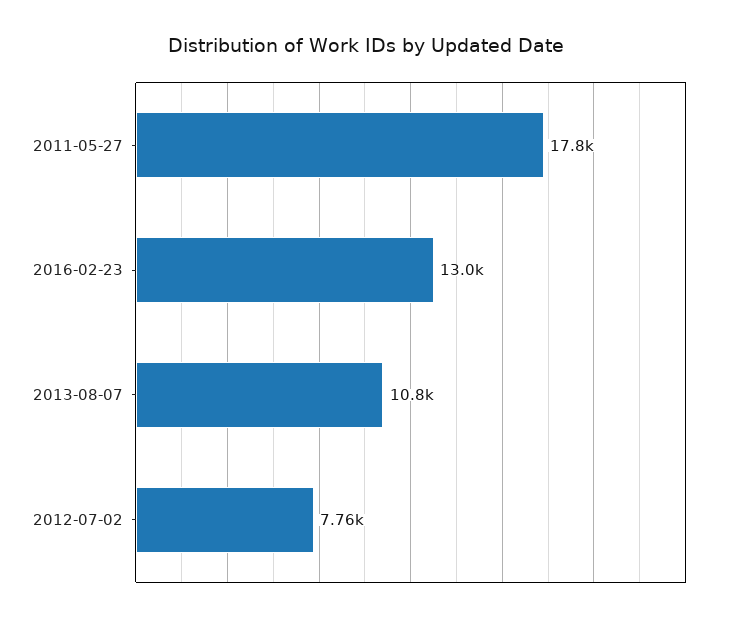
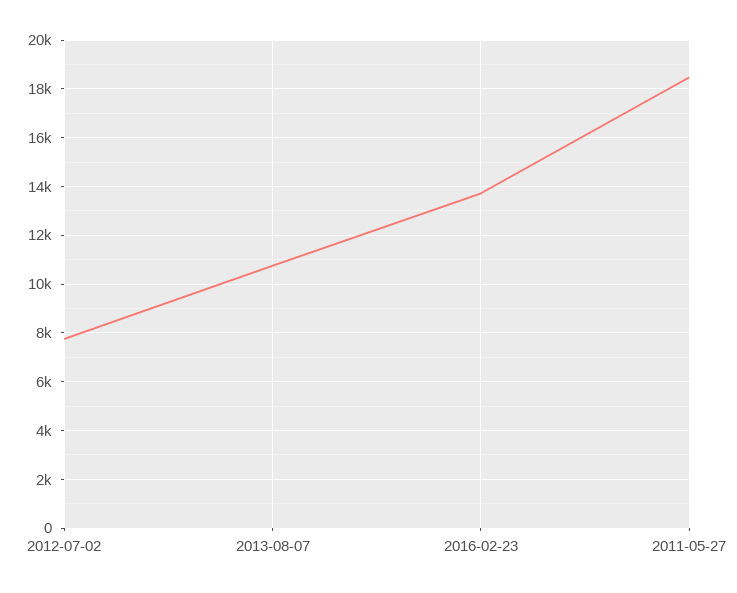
2011-05-27: 17800 -> 18500
2016-02-23: 13000 -> 13750

